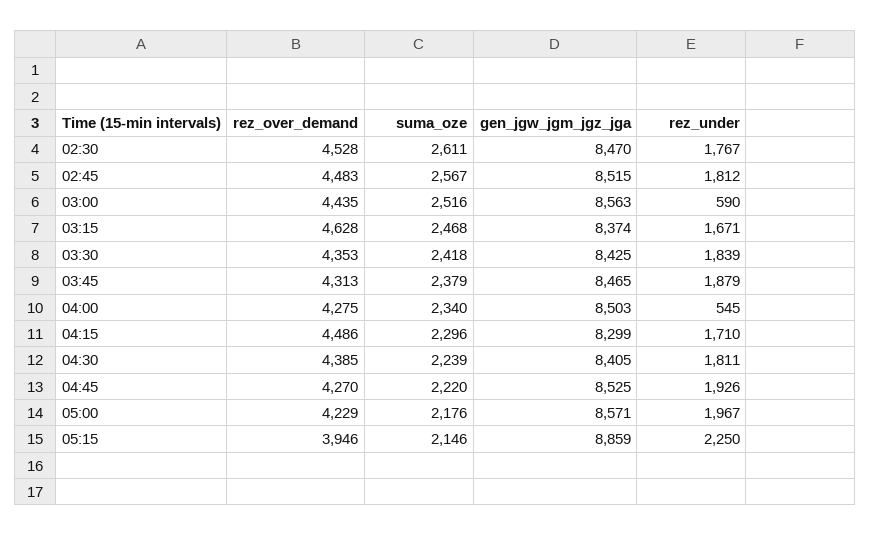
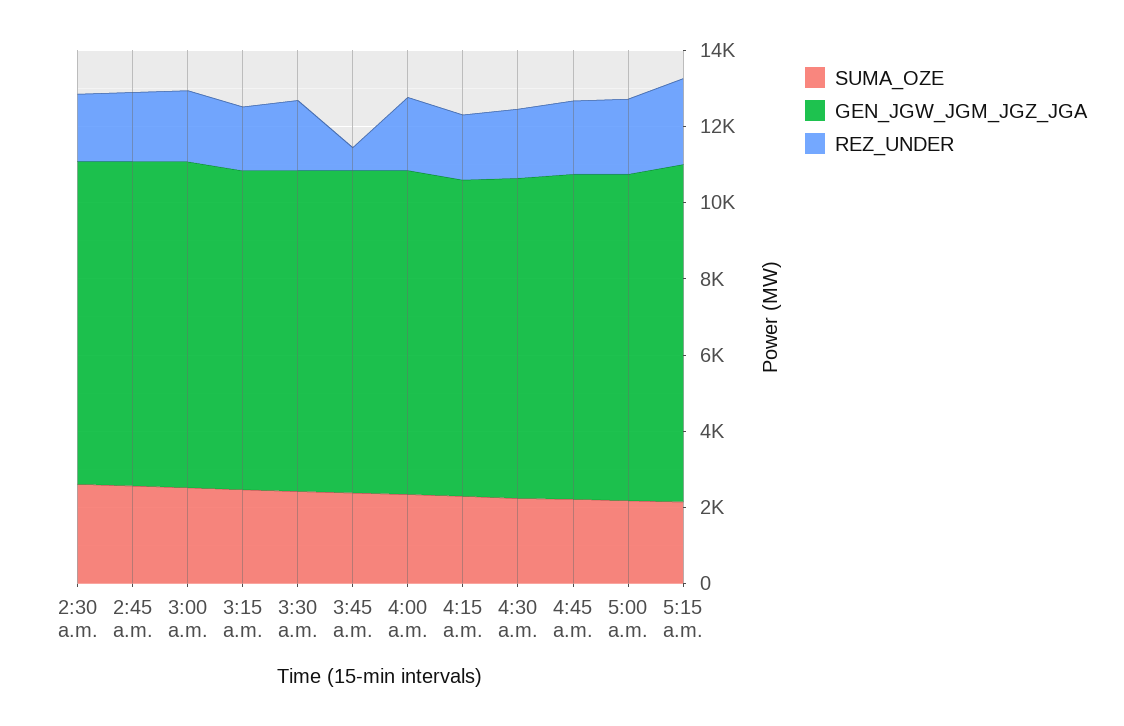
rez_over_demand, 02:30: 4528 -> none
rez_over_demand, 02:45: 4483 -> none
rez_over_demand, 03:00: 4435 -> none
rez_under, 03:00: 590 -> 2000
rez_over_demand, 03:15: 4628 -> none
rez_over_demand, 03:30: 4353 -> none
rez_over_demand, 03:45: 4313 -> none
rez_under, 03:45: 1879 -> 500
rez_over_demand, 04:00: 4275 -> none
rez_under, 04:00: 545 -> 2000
rez_over_demand, 04:15: 4486 -> none
rez_over_demand, 04:30: 4385 -> none
rez_over_demand, 04:45: 4270 -> none
rez_over_demand, 05:00: 4229 -> none
rez_over_demand, 05:15: 3946 -> none

